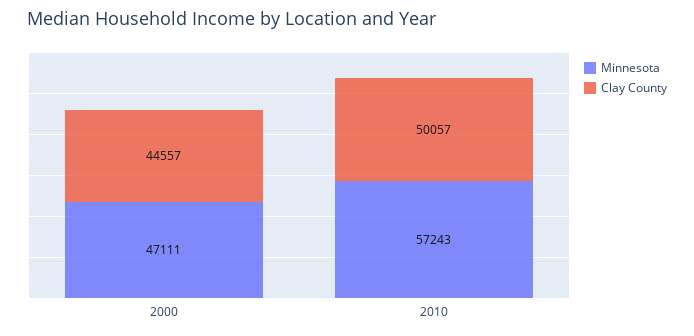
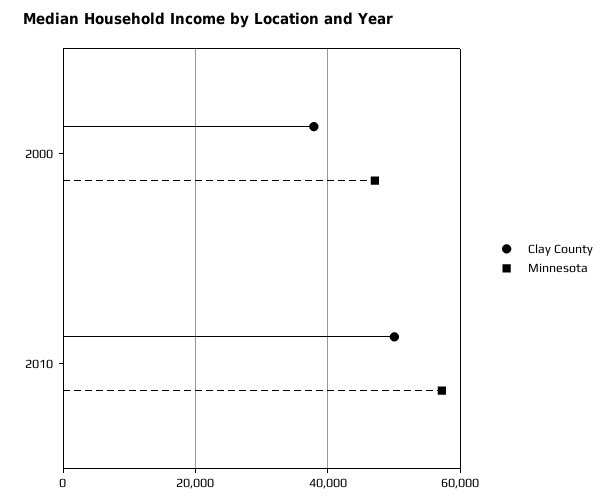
Clay County, 2000: 44557 -> 38000

